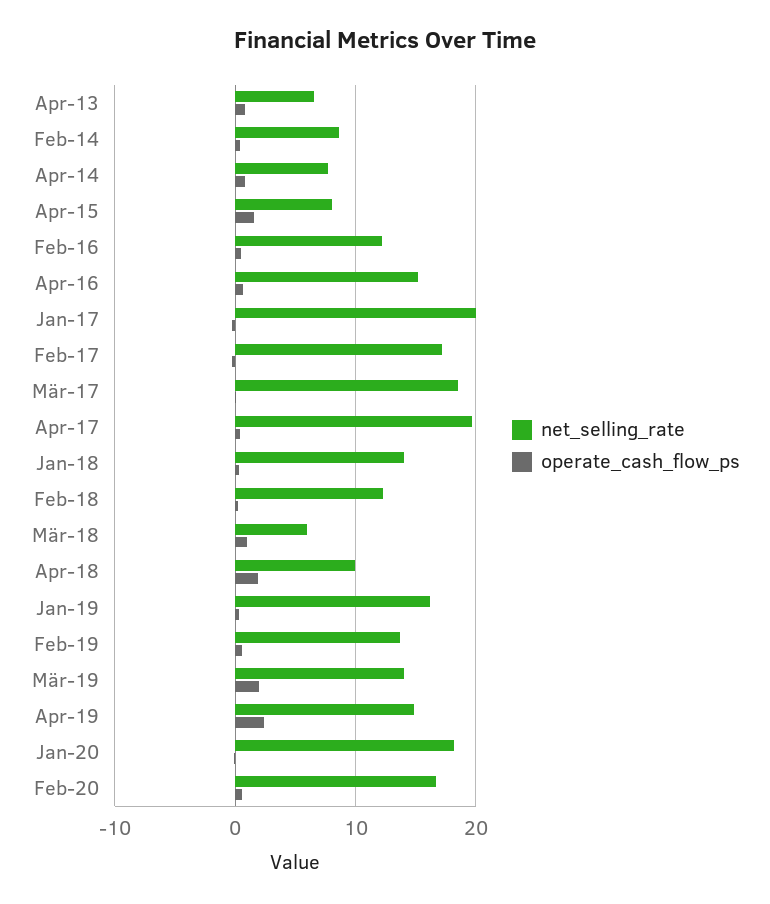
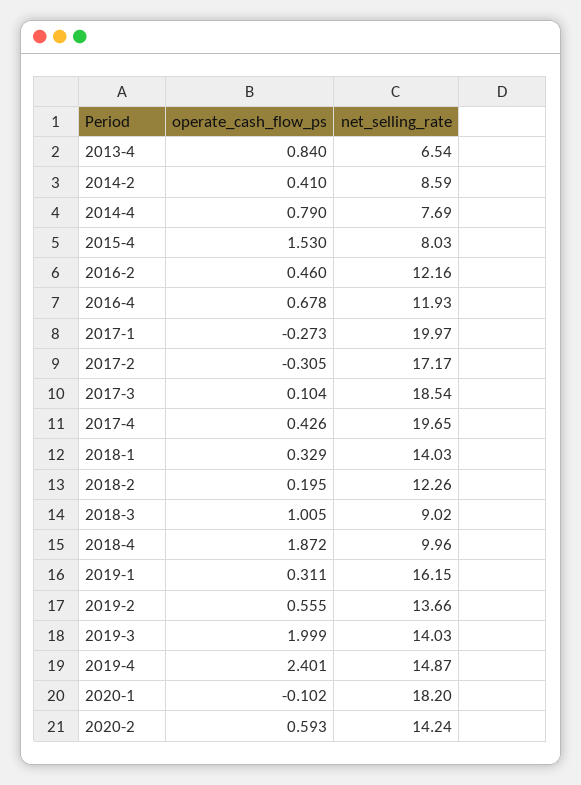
net_selling_rate, Apr-16: 15 -> 11.93
net_selling_rate, Mär-18: 6 -> 9.02
net_selling_rate, Feb-20: 17 -> 14.24

